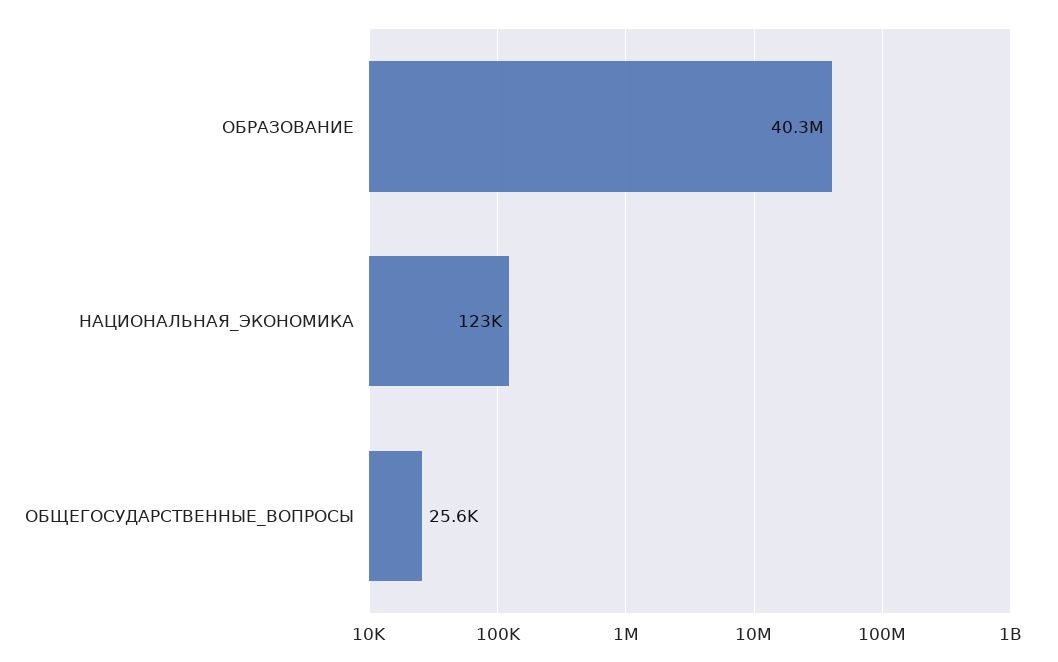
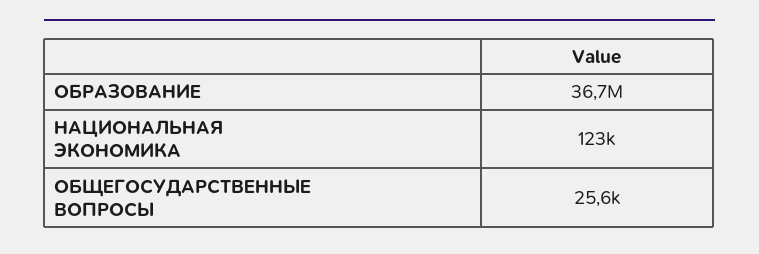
ОБРАЗОВАНИЕ: 40300000 -> 36700000

